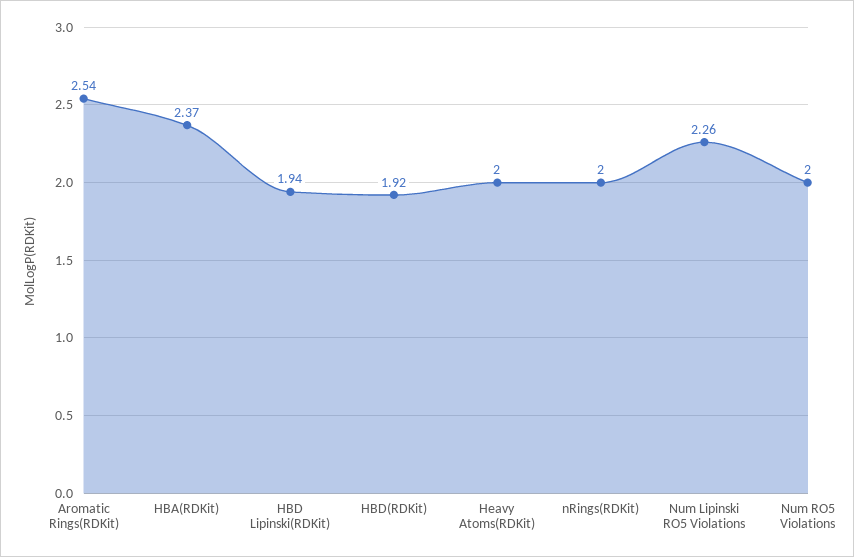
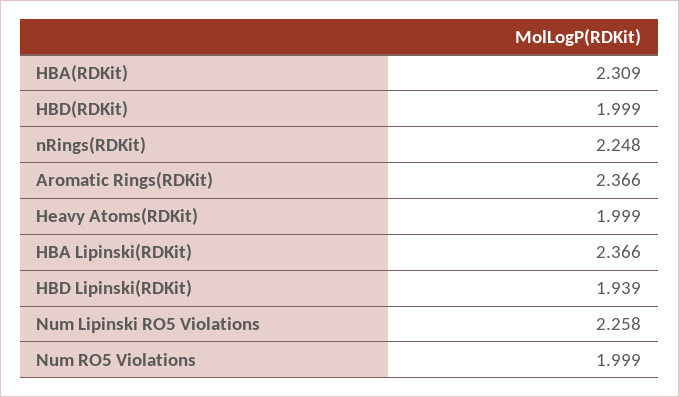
Aromatic Rings(RDKit): 2.54 -> 2.366
HBA(RDKit): 2.37 -> 2.309
HBD(RDKit): 1.92 -> 1.999
nRings(RDKit): 2 -> 2.248
HBA Lipinski(RDKit): none -> 2.366

